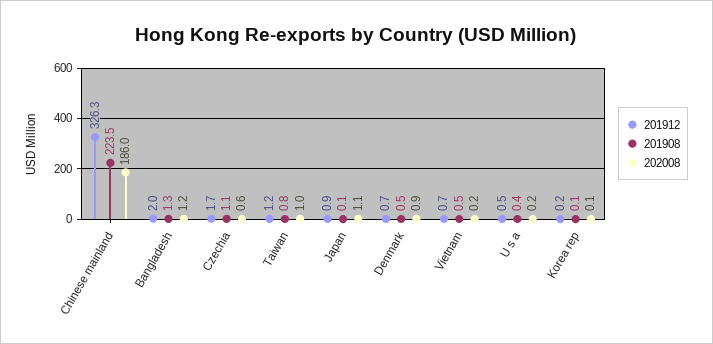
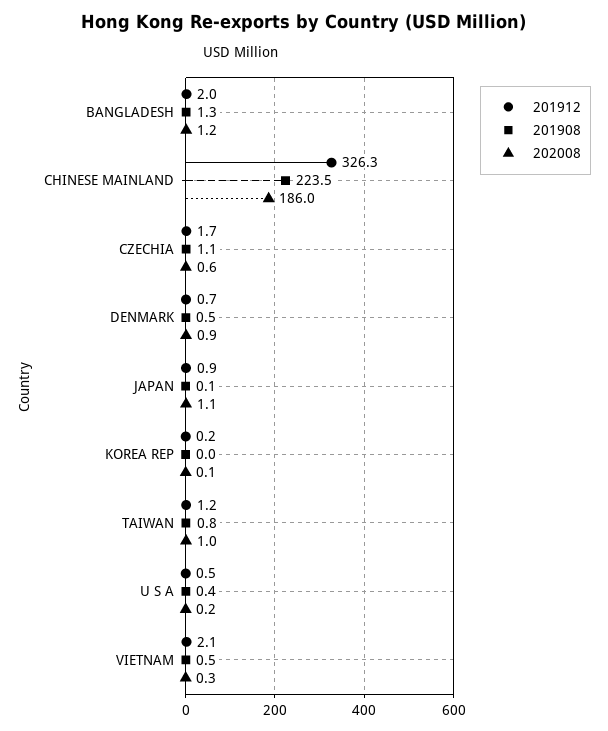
201912, Vietnam: 0.7 -> 2.1
202008, Vietnam: 0.2 -> 0.3
201908, Korea rep: 0.1 -> 0

